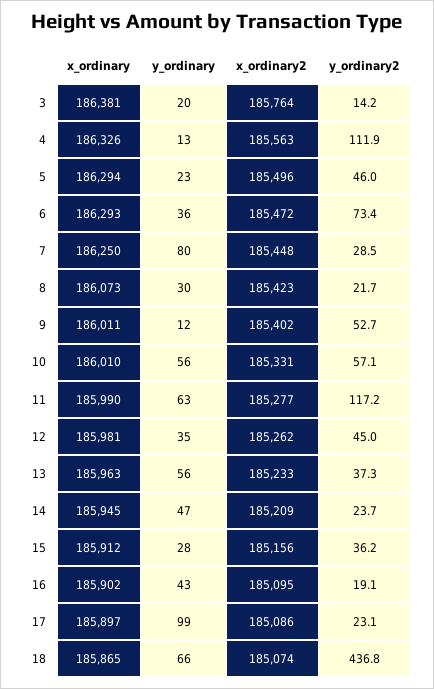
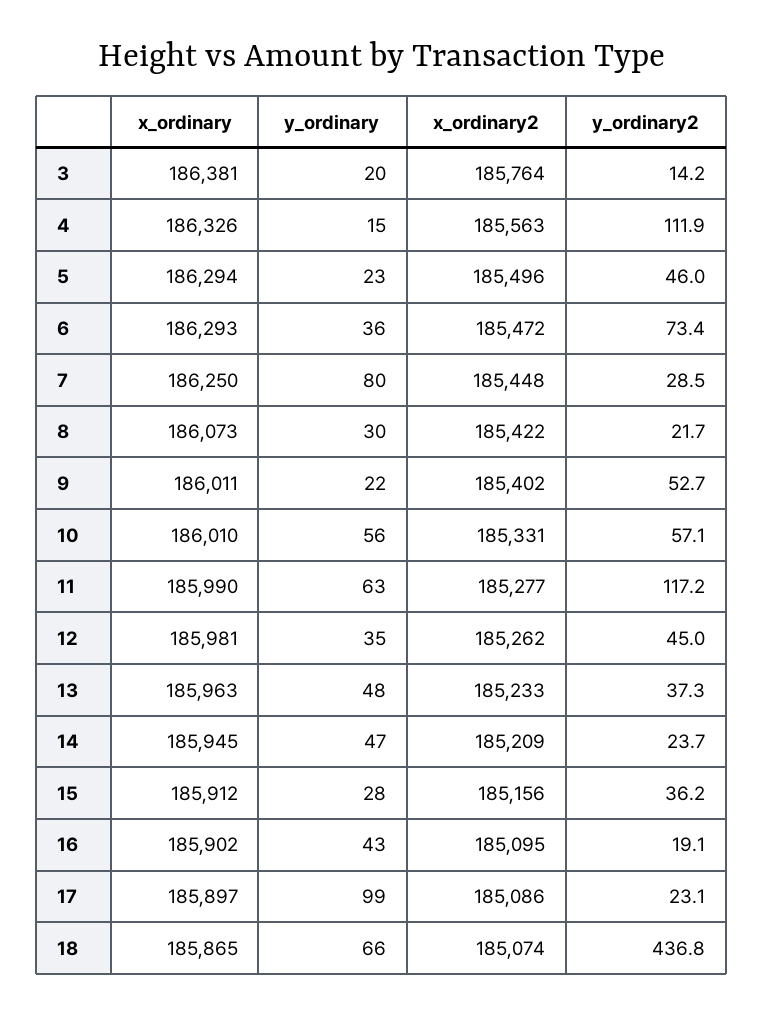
y_ordinary, 4: 13 -> 15
x_ordinary2, 8: 185423 -> 185422
y_ordinary, 9: 12 -> 22
y_ordinary, 13: 56 -> 48

